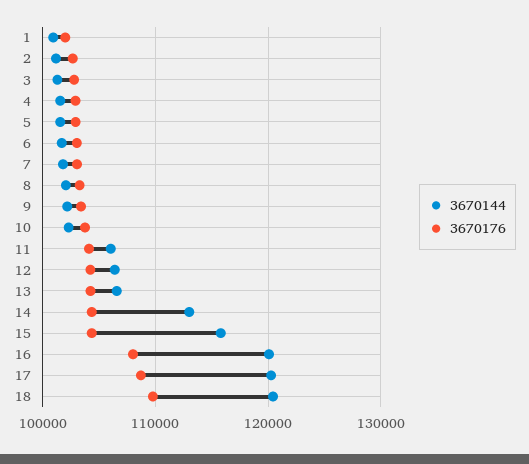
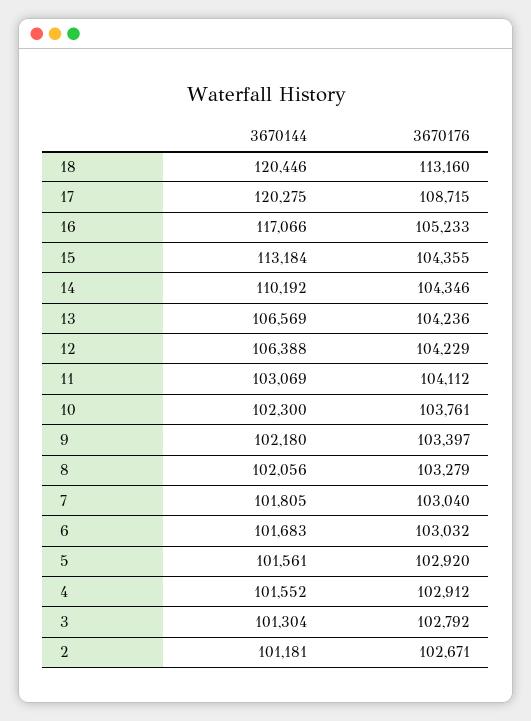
3670144, 1: 101000 -> none
3670176, 1: 102000 -> none
3670144, 11: 106000 -> 103069
3670144, 14: 113000 -> 110192
3670144, 15: 116000 -> 113184
3670144, 16: 120000 -> 117066
3670176, 16: 108000 -> 105233
3670176, 18: 110000 -> 113160

